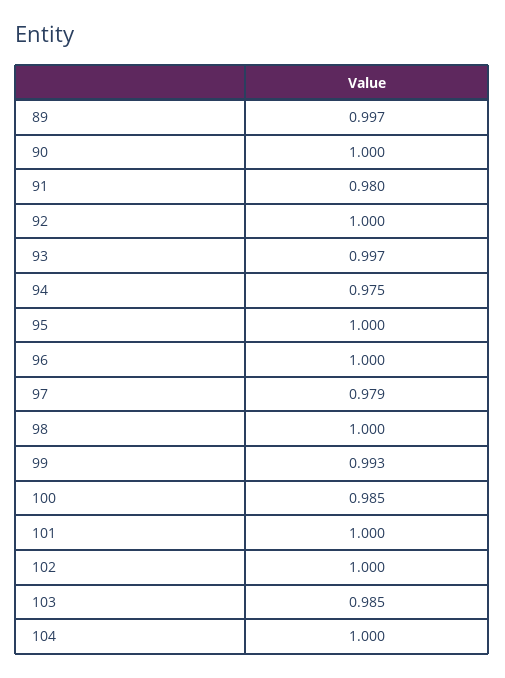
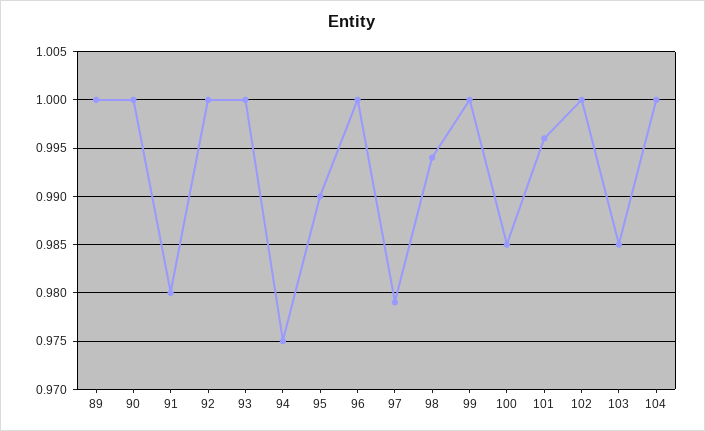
89: 0.997 -> 1
93: 0.997 -> 1
95: 1 -> 0.99
98: 1 -> 0.994
99: 0.993 -> 1
101: 1 -> 0.996

